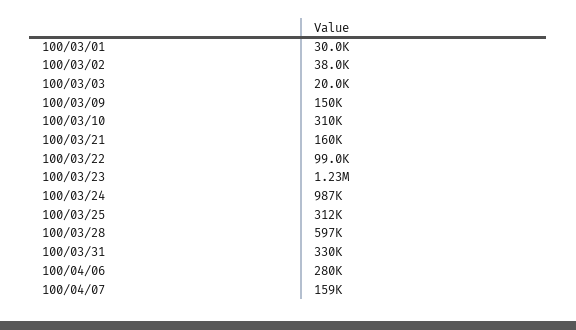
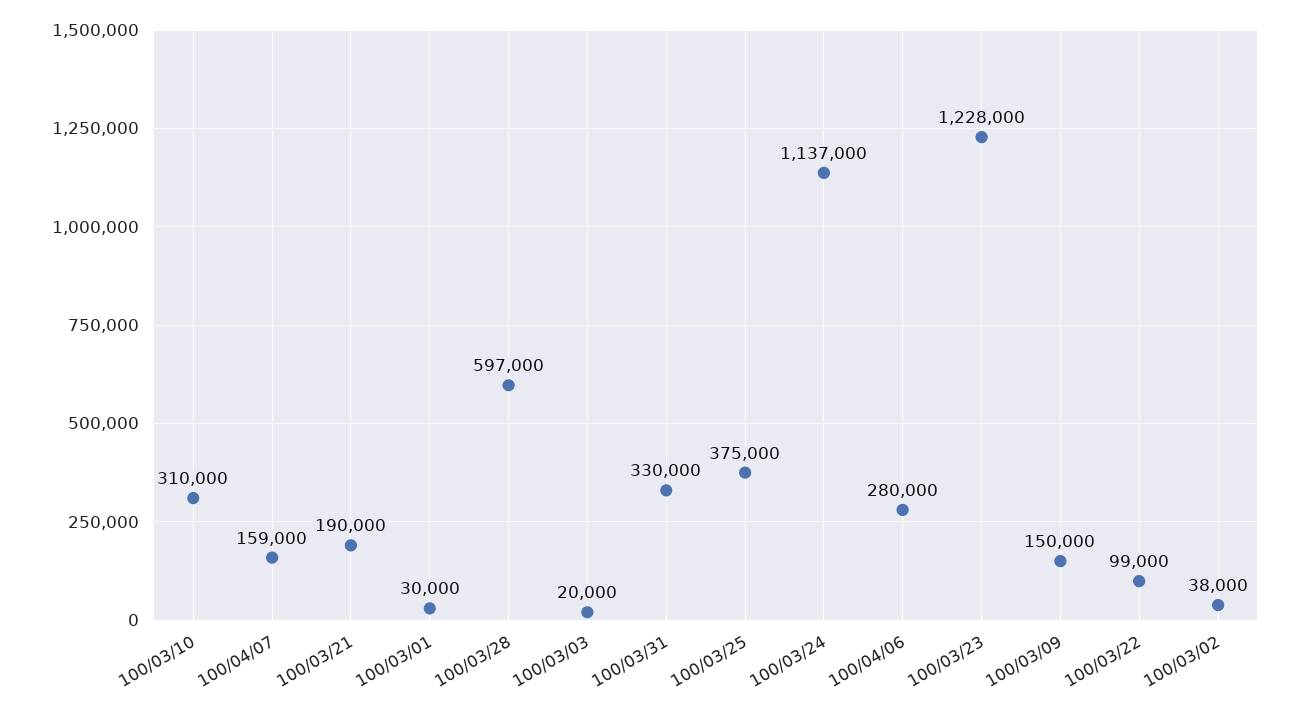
100/03/21: 160000 -> 190000
100/03/24: 987000 -> 1137000
100/03/25: 312000 -> 375000

